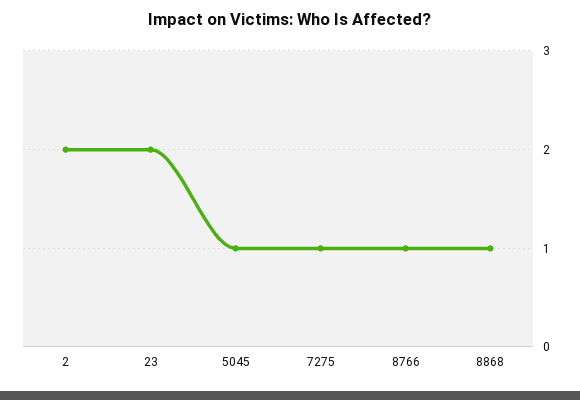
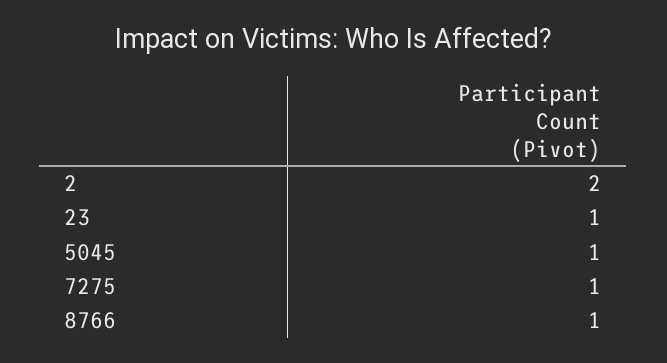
23: 2 -> 1
8868: 1 -> none

